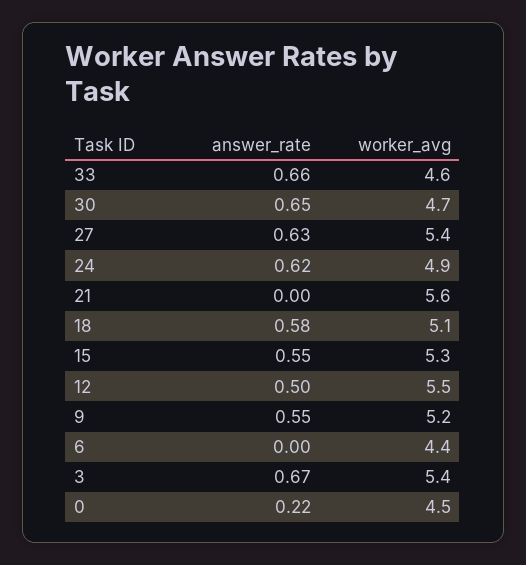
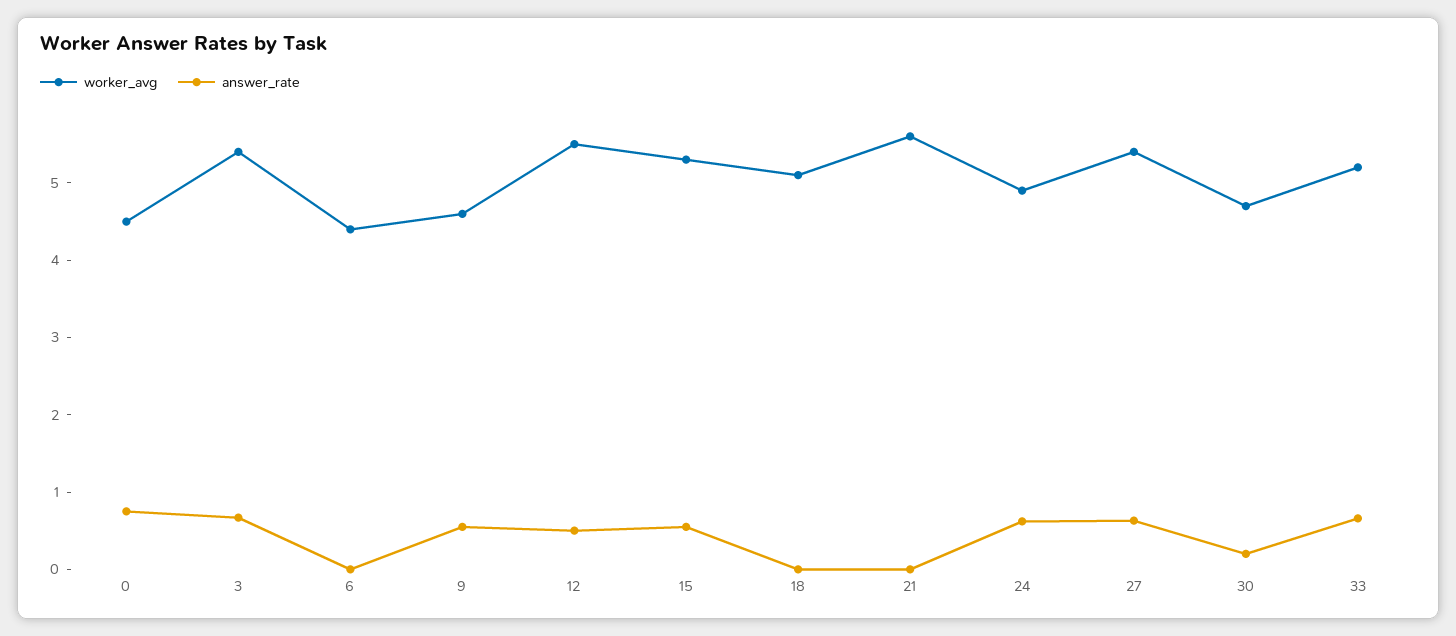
worker_avg, 33: 4.6 -> 5.2
answer_rate, 30: 0.65 -> 0.2
answer_rate, 18: 0.58 -> 0
worker_avg, 9: 5.2 -> 4.6
answer_rate, 0: 0.22 -> 0.8

